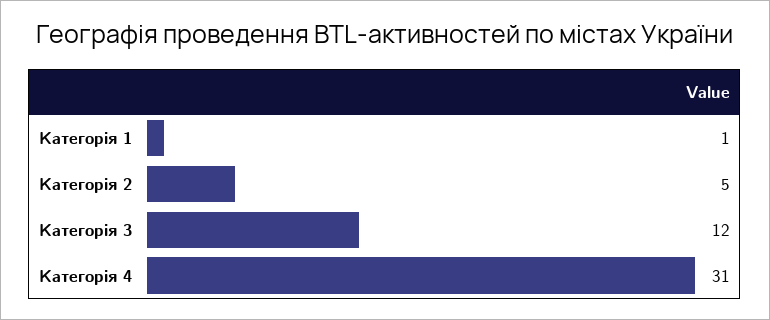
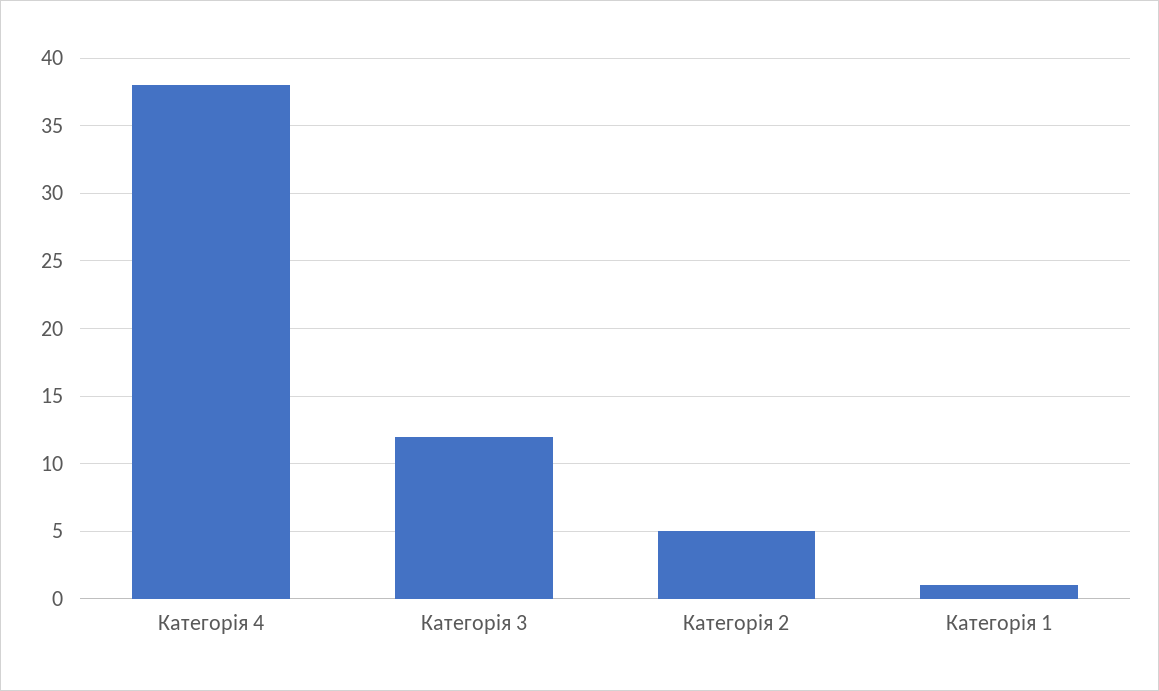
Категорія 4: 31 -> 38

